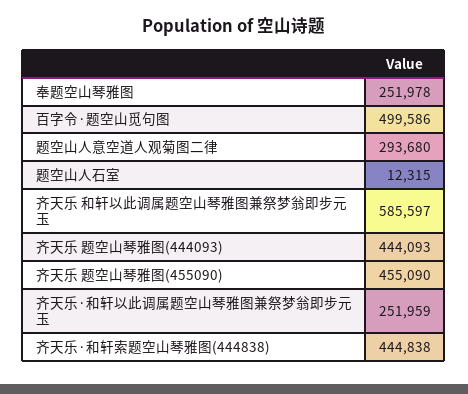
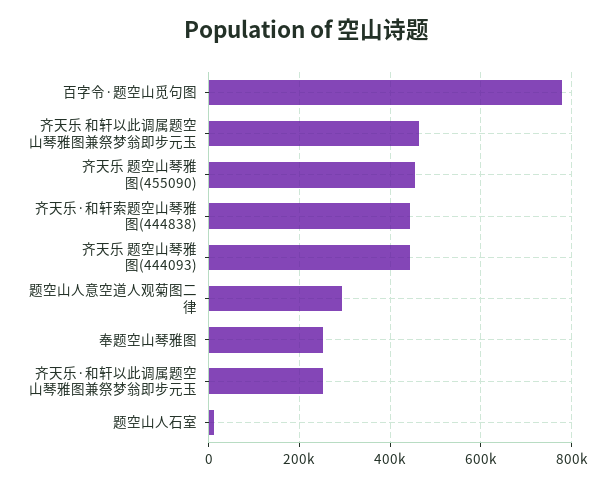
百字令·题空山觅句图: 499586 -> 780000
齐天乐 和轩以此调属题空山琴雅图兼祭梦翁即步元玉: 585597 -> 460000

